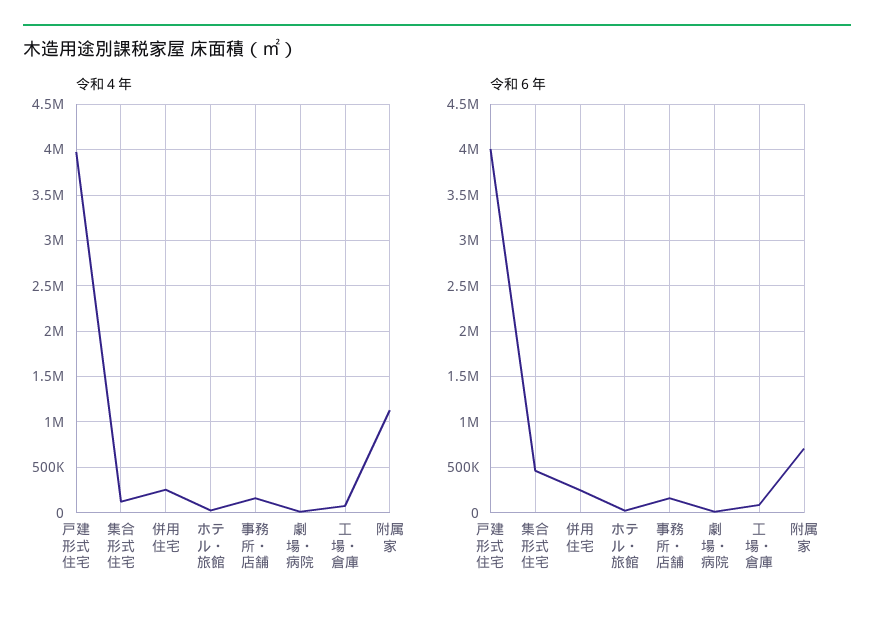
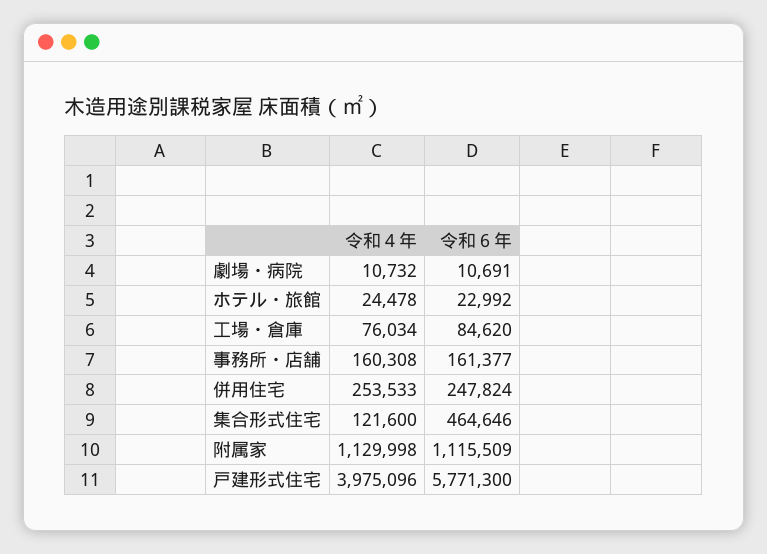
令和６年, 戸建形式住宅: 4000000 -> 5771300
令和６年, 附属家: 700000 -> 1115509

